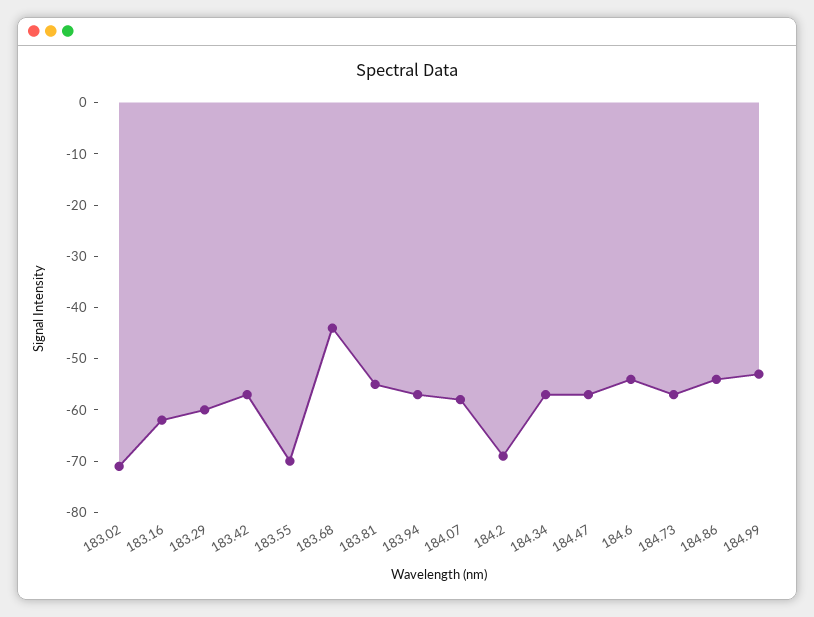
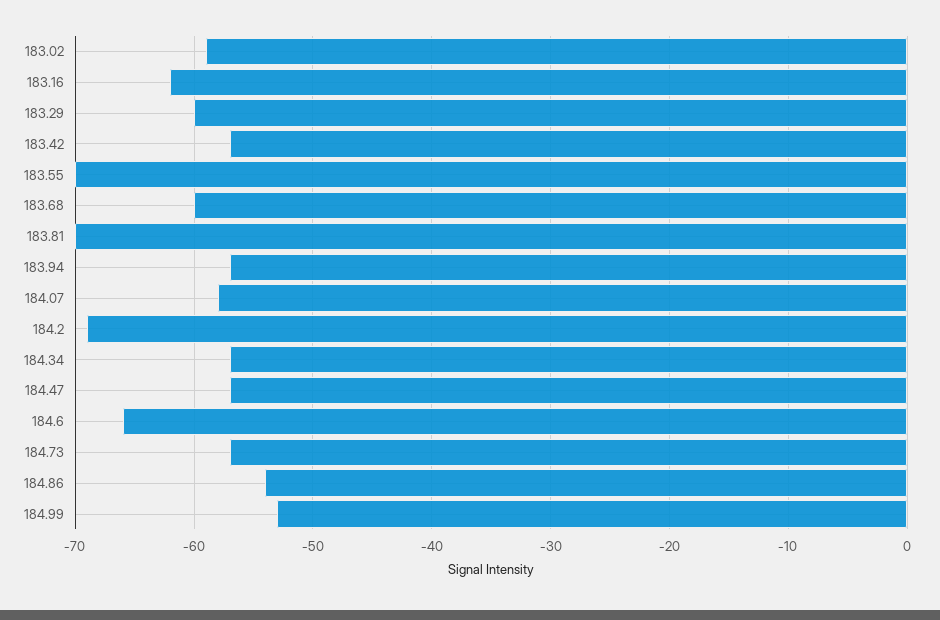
183.02: -70 -> -59
183.68: -45 -> -60
183.81: -55 -> -70
184.6: -55 -> -66

